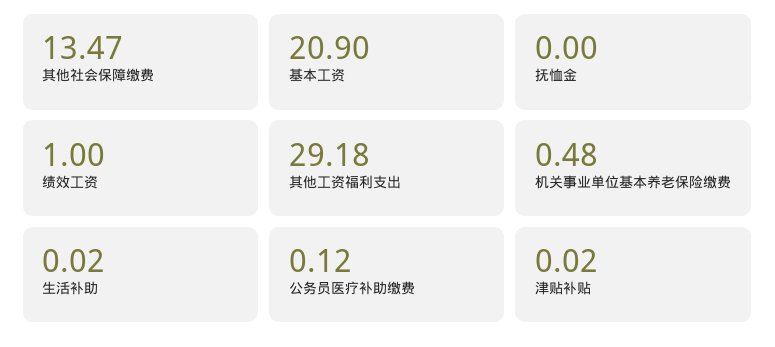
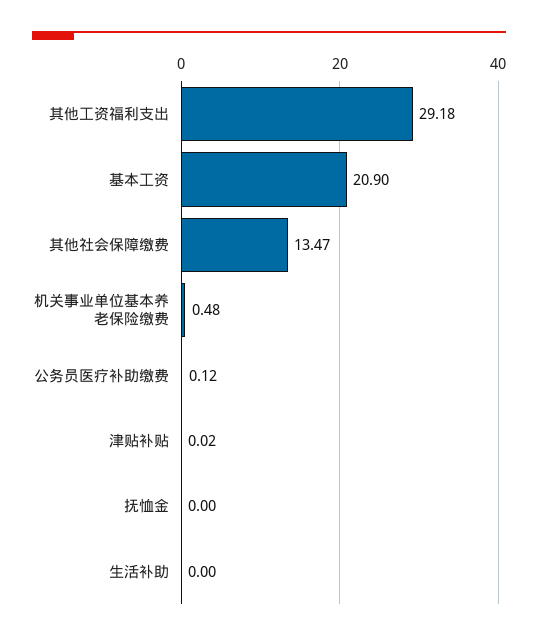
绩效工资: 1 -> none
生活补助: 0.02 -> 0

